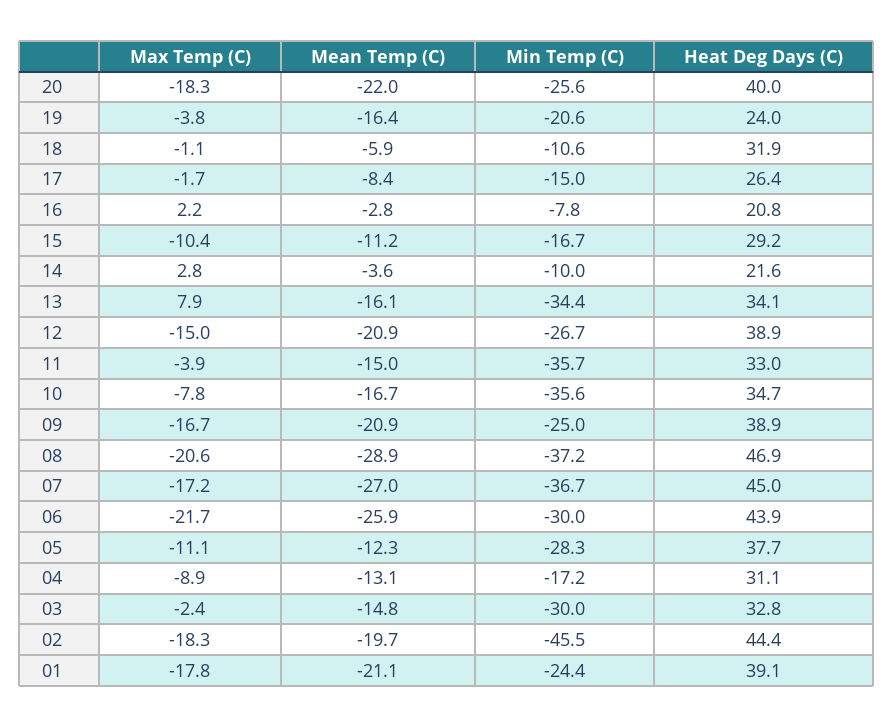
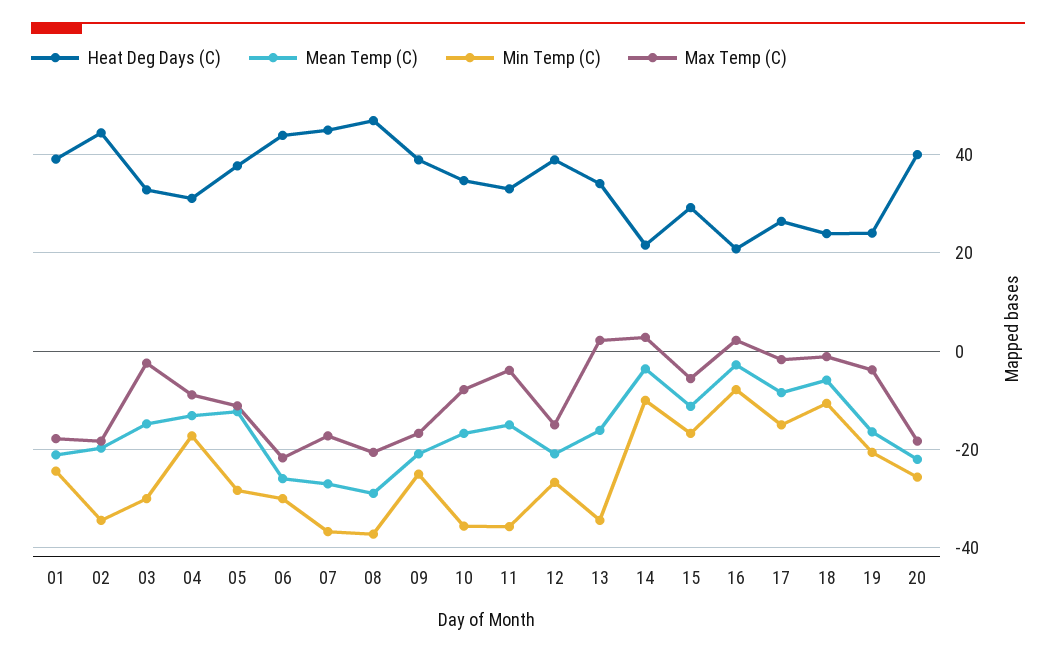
Heat Deg Days (C), 18: 31.9 -> 24
Max Temp (C), 15: -10.4 -> -6
Max Temp (C), 13: 7.9 -> 2
Min Temp (C), 02: -45.5 -> -34

